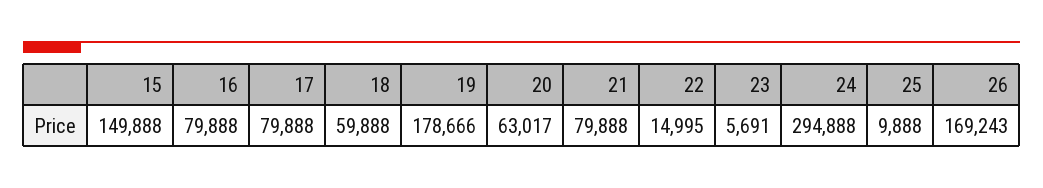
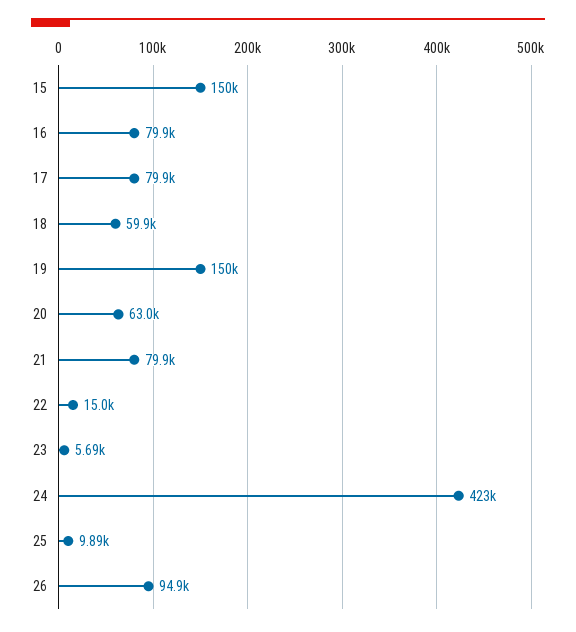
19: 178666 -> 150000
24: 294888 -> 423000
26: 169243 -> 94900

